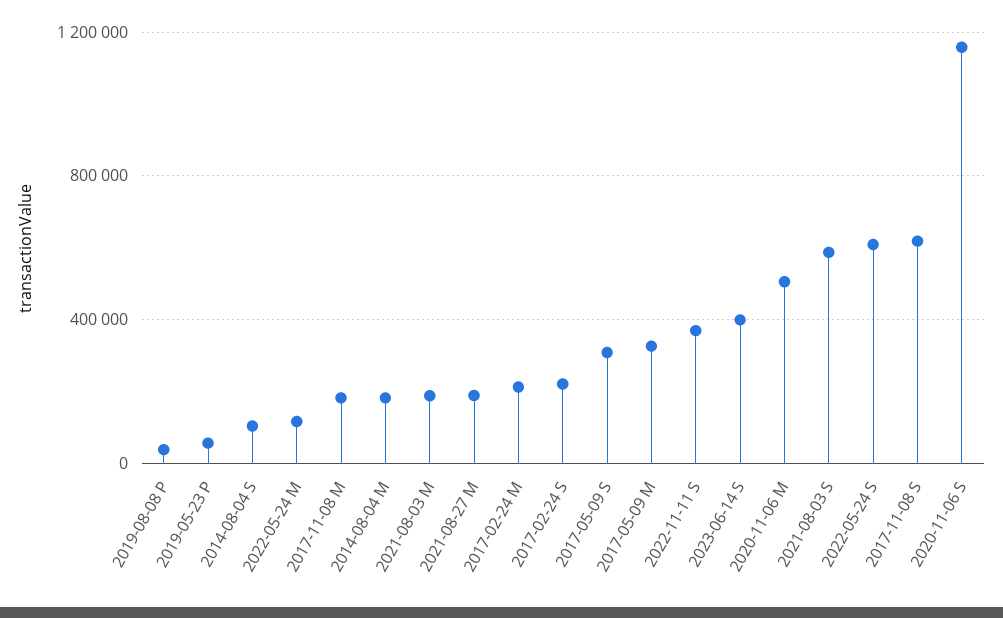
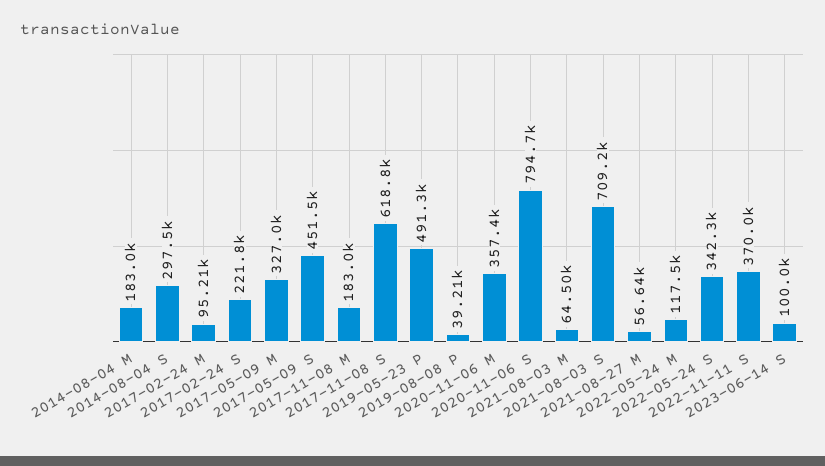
2019-05-23 P: 50000 -> 491300
2014-08-04 S: 100000 -> 297500
2021-08-03 M: 200000 -> 64500
2021-08-27 M: 200000 -> 56640
2017-02-24 M: 200000 -> 95210
2017-05-09 S: 300000 -> 451500
2023-06-14 S: 400000 -> 100000
2020-11-06 M: 500000 -> 357400
2021-08-03 S: 600000 -> 709200
2022-05-24 S: 600000 -> 342300
2020-11-06 S: 1150000 -> 794700

